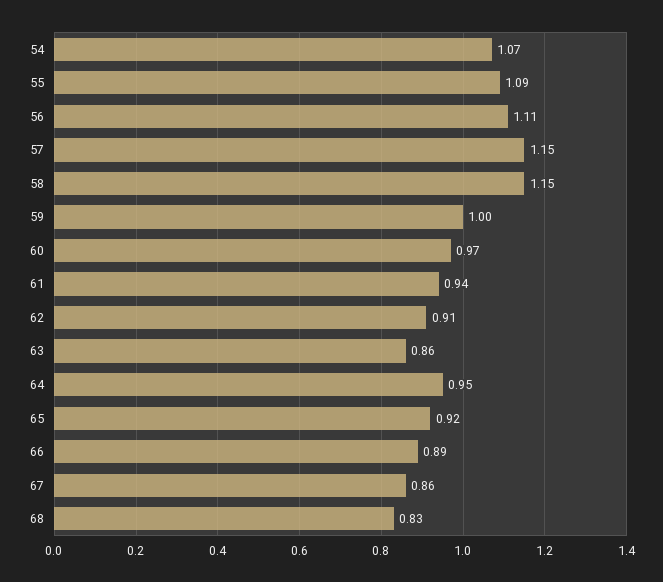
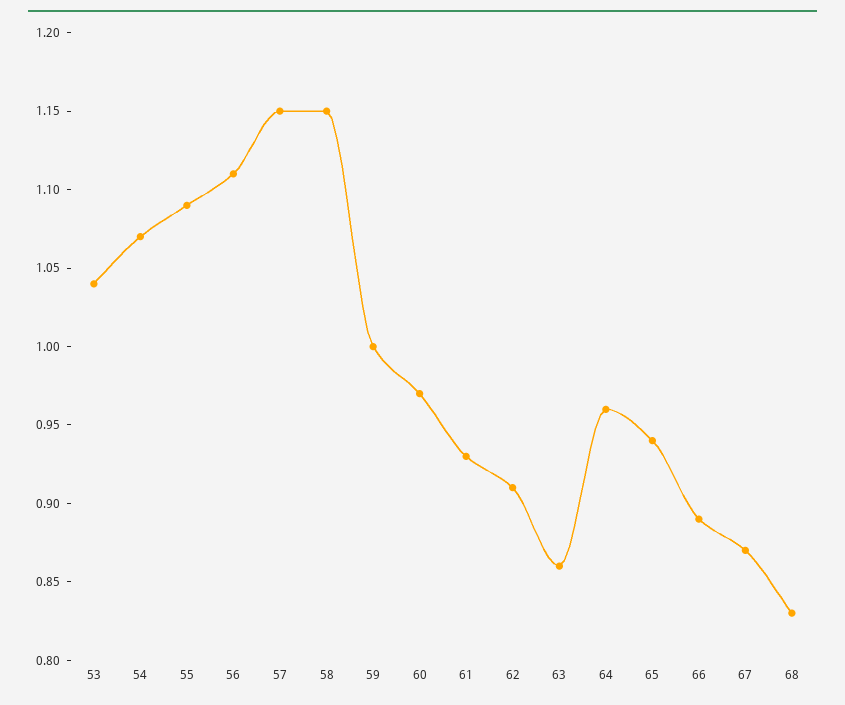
61: 0.94 -> 0.93
64: 0.95 -> 0.96
65: 0.92 -> 0.94
67: 0.86 -> 0.87
53: none -> 1.04

